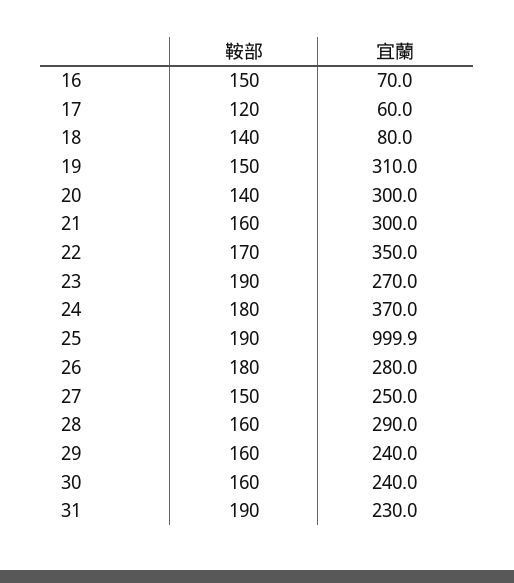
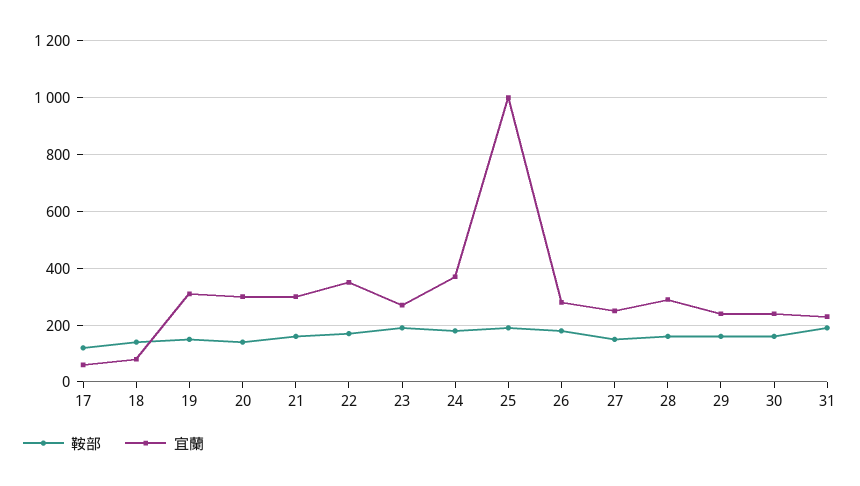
鞍部, 16: 150 -> none
宜蘭, 16: 70 -> none

